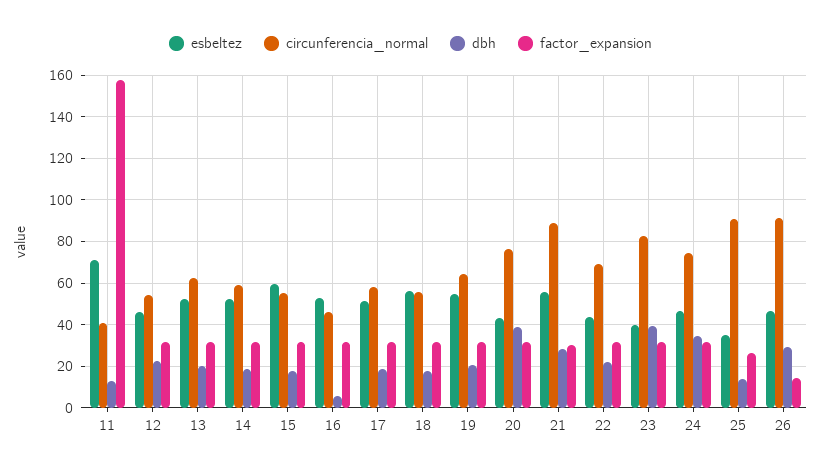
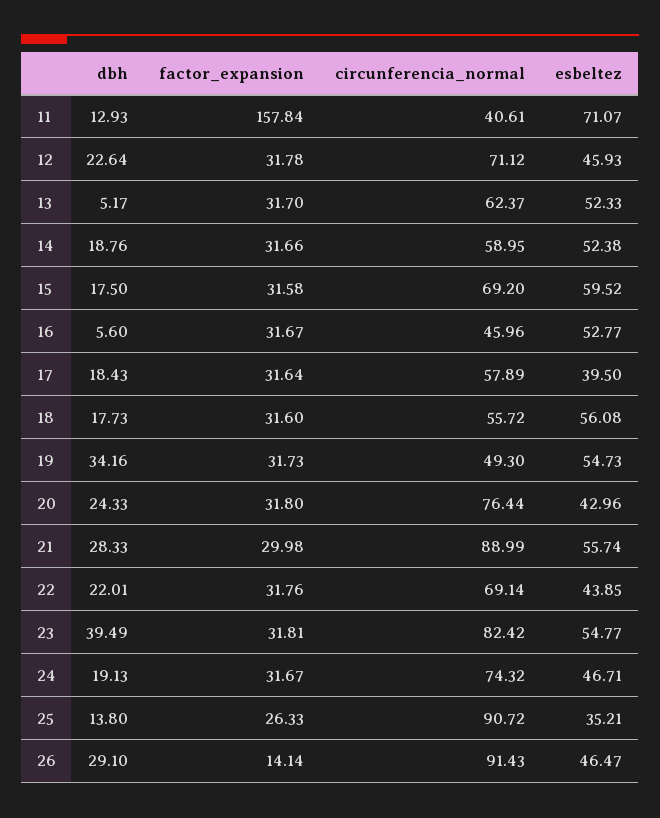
circunferencia_normal, 12: 55 -> 71.12
dbh, 13: 20 -> 5.17
circunferencia_normal, 15: 55 -> 69.2
esbeltez, 17: 50 -> 39.5
circunferencia_normal, 19: 65 -> 49.3
dbh, 19: 20 -> 34.16
dbh, 20: 40 -> 24.33
esbeltez, 23: 40 -> 54.77
dbh, 24: 35 -> 19.13

